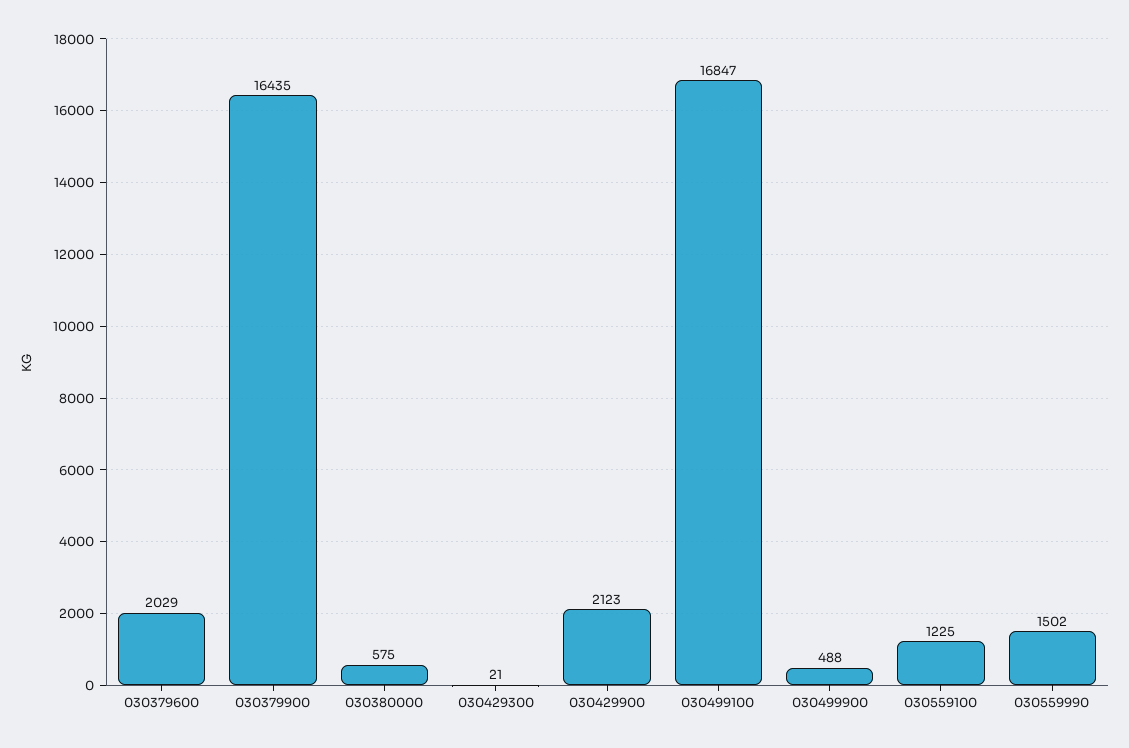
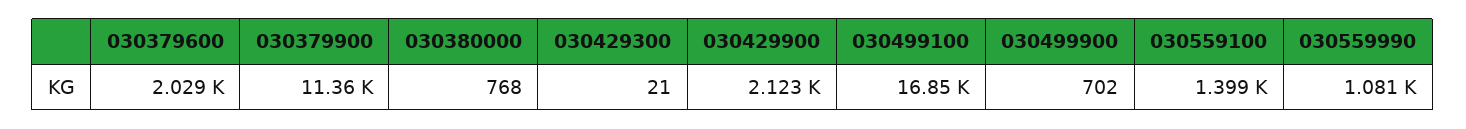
030379900: 16435 -> 11360
030380000: 575 -> 768
030499900: 488 -> 702
030559100: 1225 -> 1399
030559990: 1502 -> 1081

